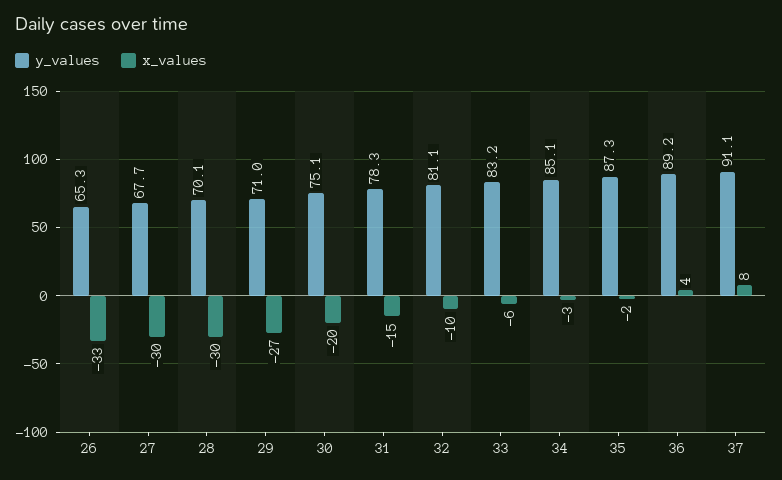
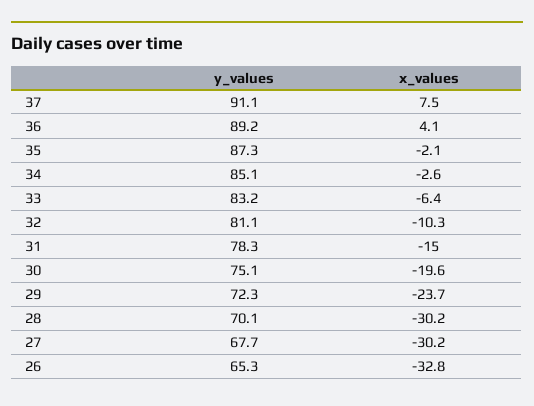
y_values, 29: 71 -> 72.3
x_values, 29: -27 -> -23.7

